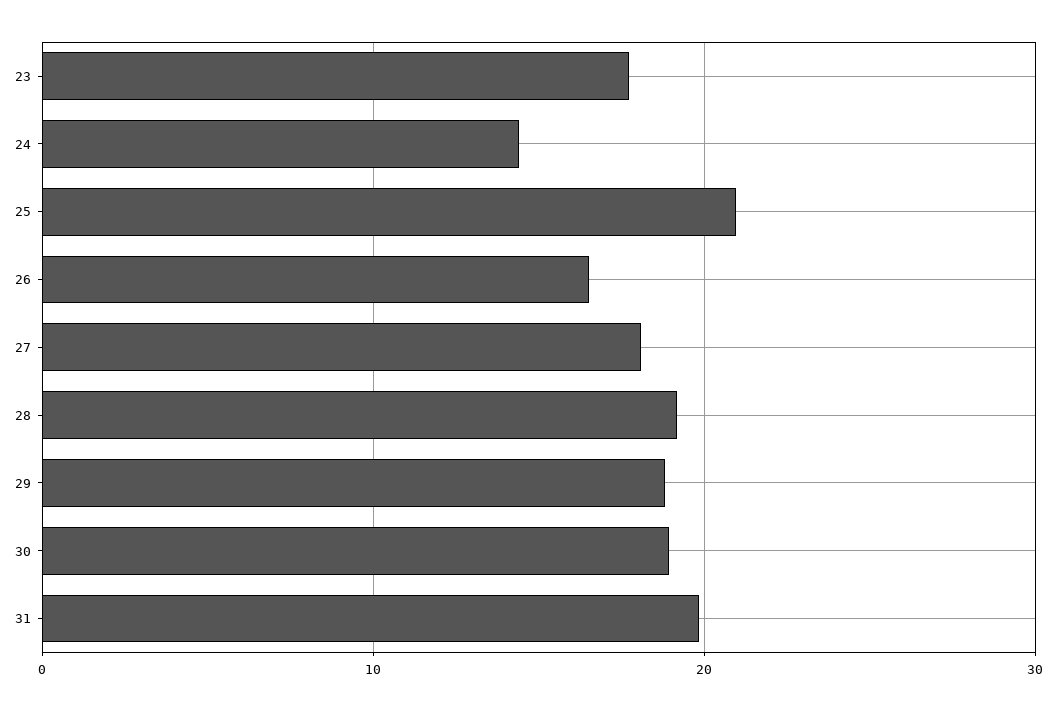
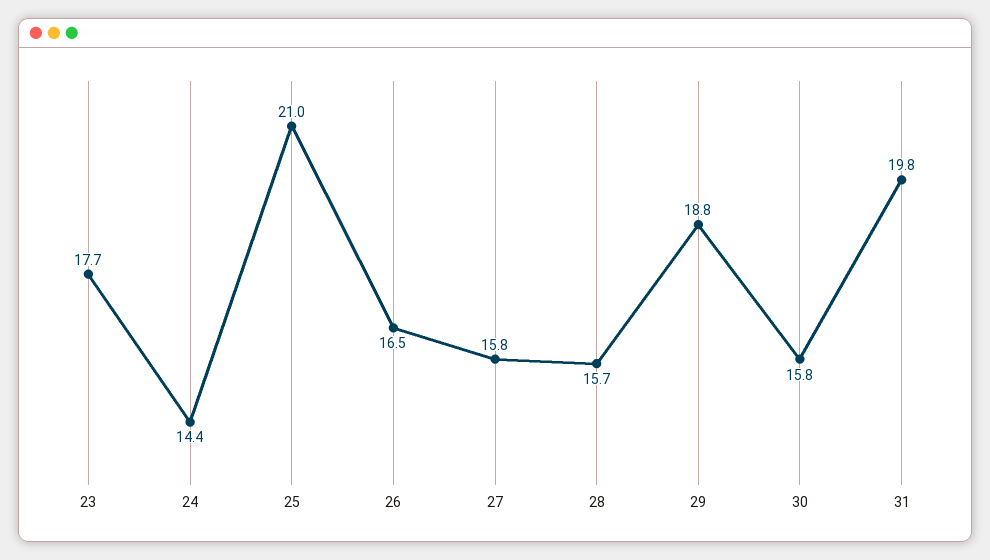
27: 18 -> 15.8
28: 19 -> 15.7
30: 19 -> 15.8

